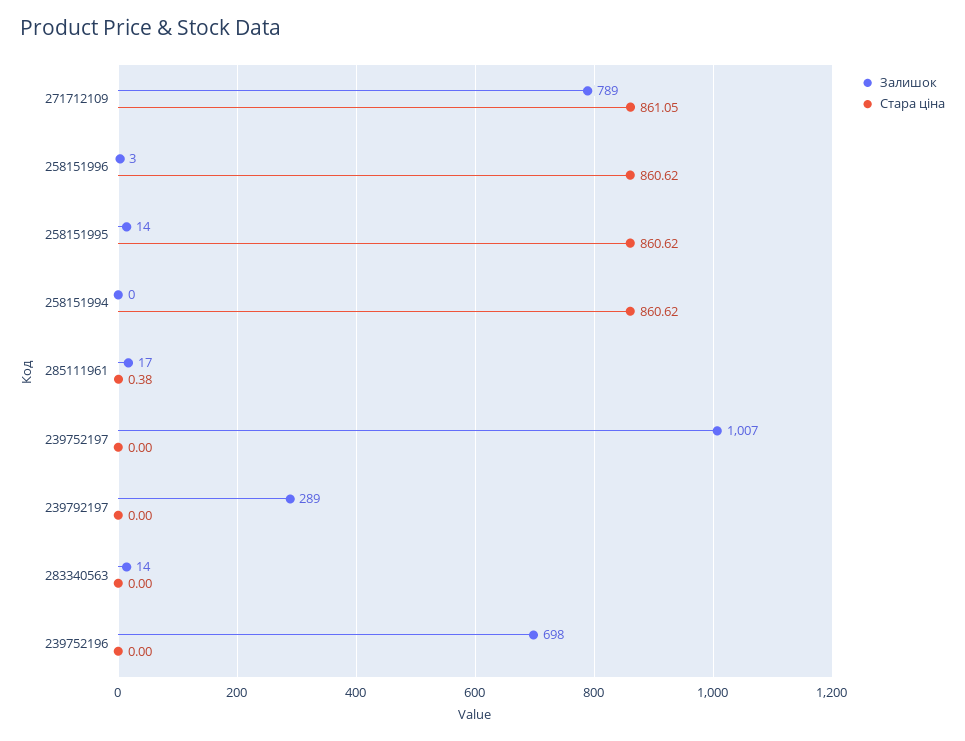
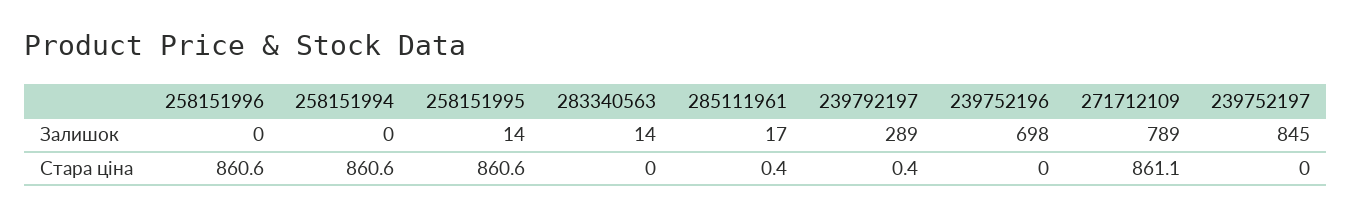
Залишок, 258151996: 3 -> 0
Залишок, 239752197: 1007 -> 845
Стара ціна, 239792197: 0 -> 0.4

